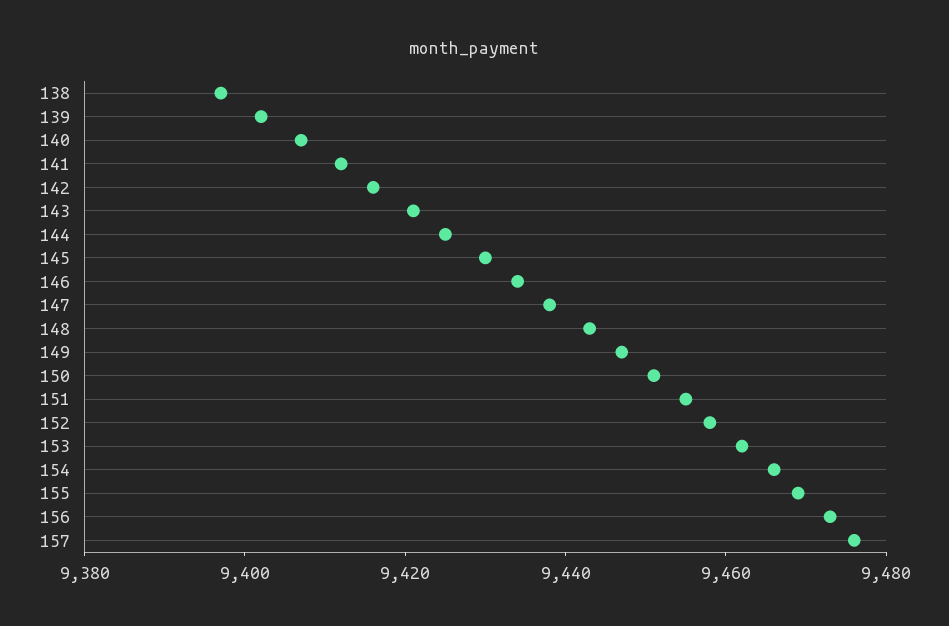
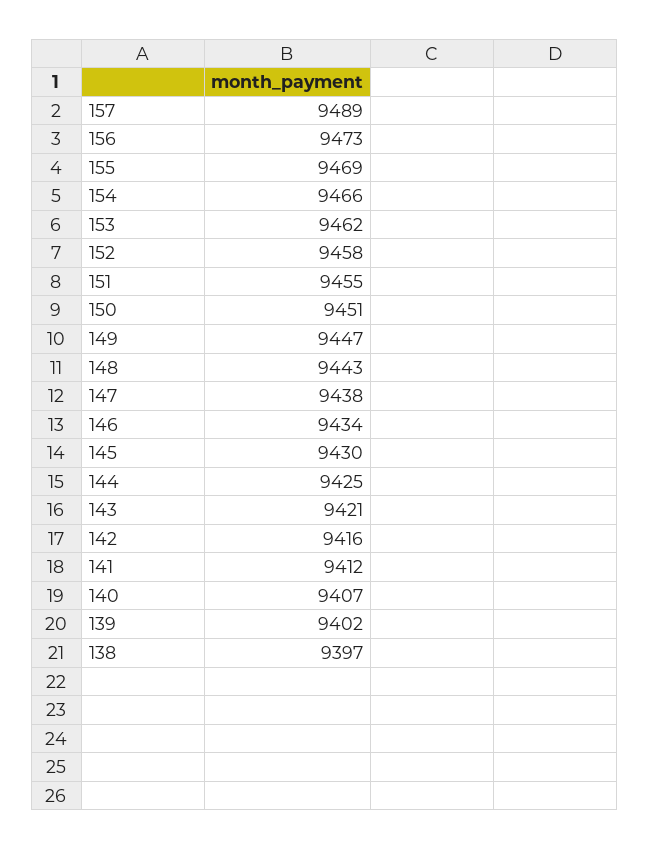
157: 9475 -> 9489

